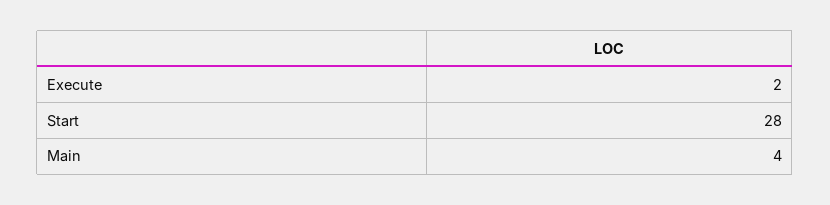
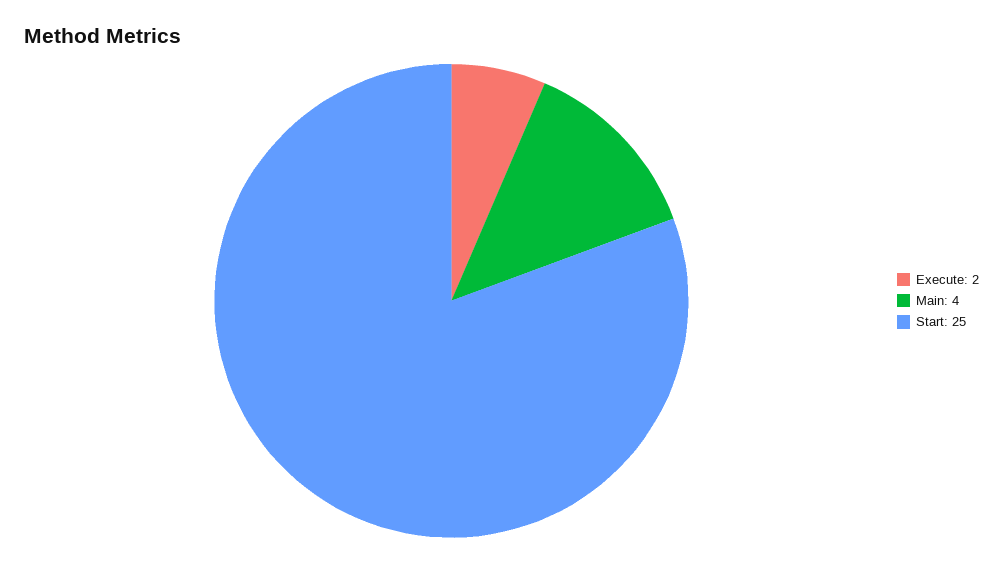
Start: 28 -> 25

